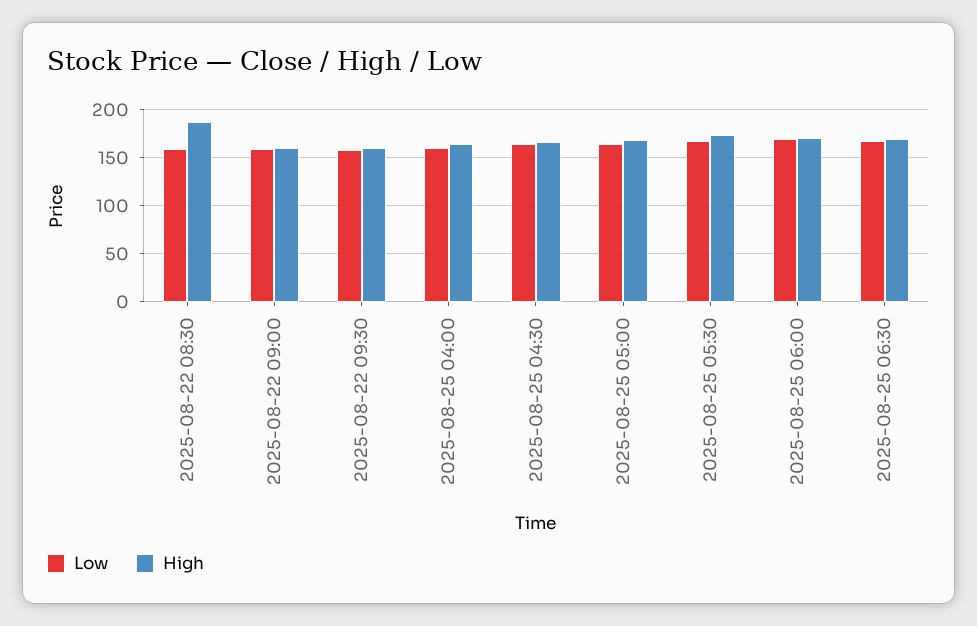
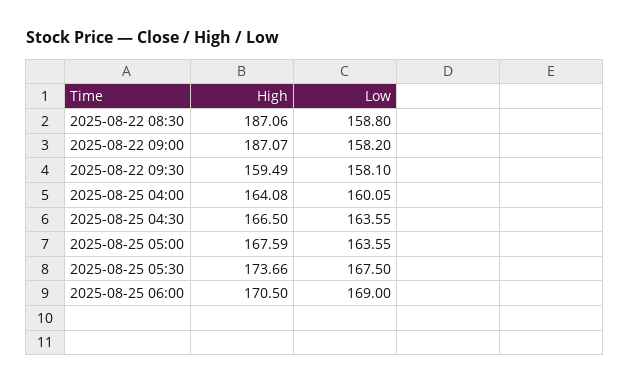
High, 2025-08-22 09:00: 160 -> 187.07
Low, 2025-08-25 06:30: 170 -> none
High, 2025-08-25 06:30: 170 -> none

